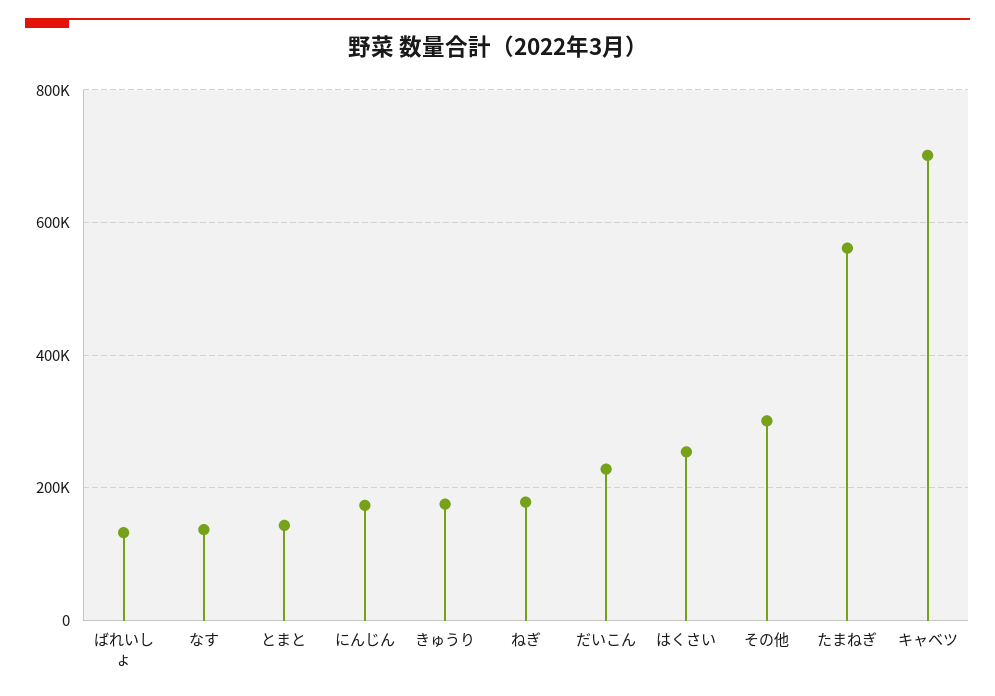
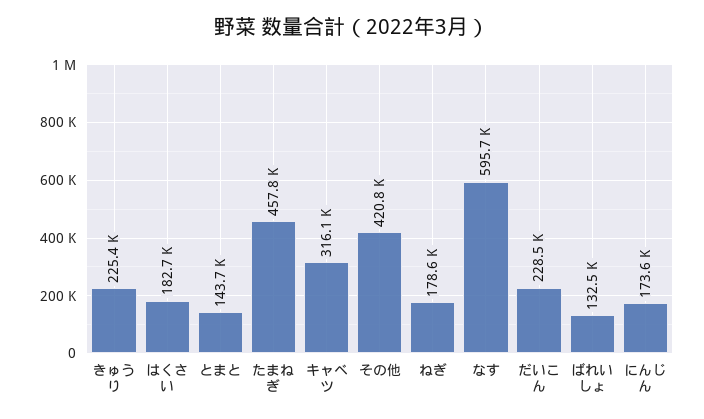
なす: 140000 -> 595700
きゅうり: 180000 -> 225400
はくさい: 260000 -> 182700
その他: 300000 -> 420800
たまねぎ: 560000 -> 457800
キャベツ: 700000 -> 316100

